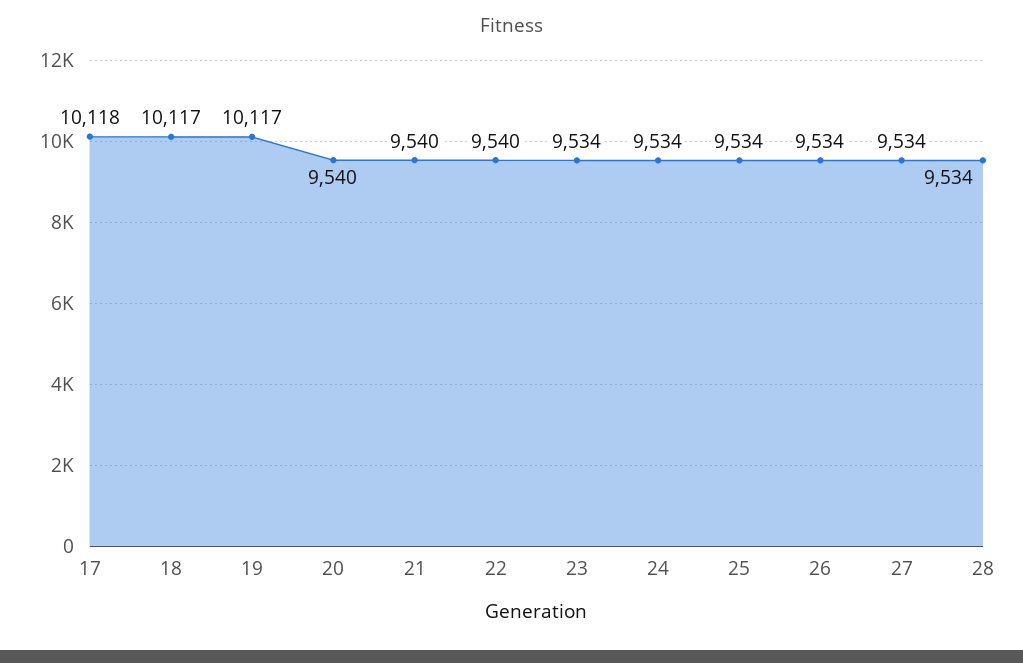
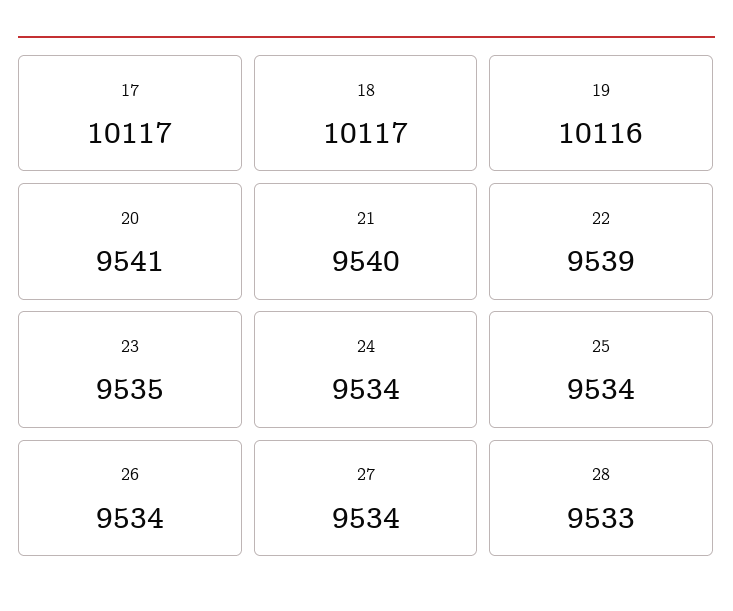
17: 10118 -> 10117
19: 10117 -> 10116
20: 9540 -> 9541
22: 9540 -> 9539
23: 9534 -> 9535
28: 9534 -> 9533

